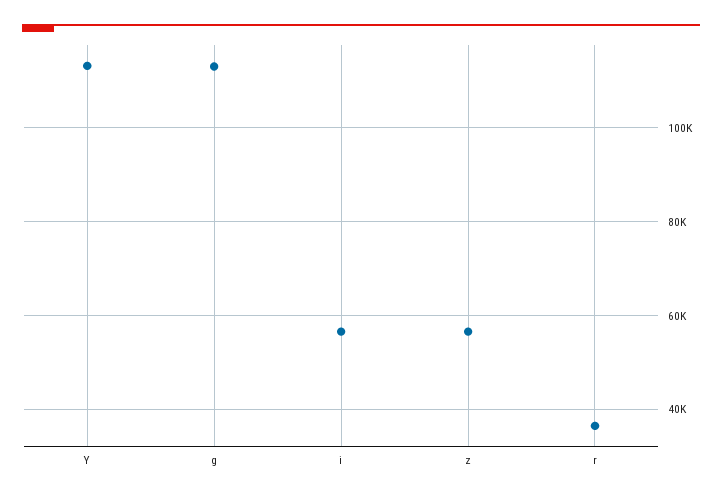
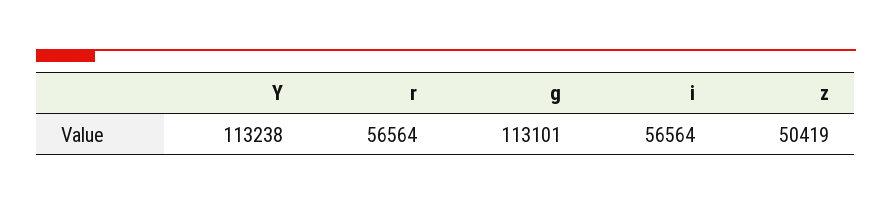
z: 56000 -> 50419
r: 36000 -> 56564

